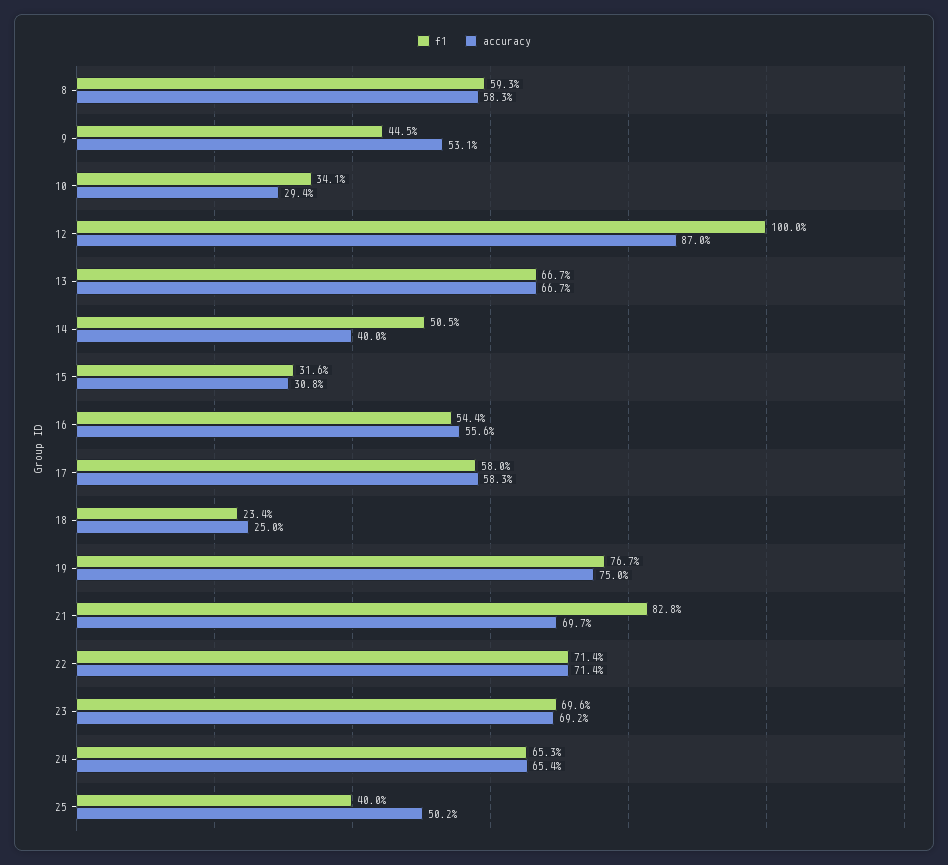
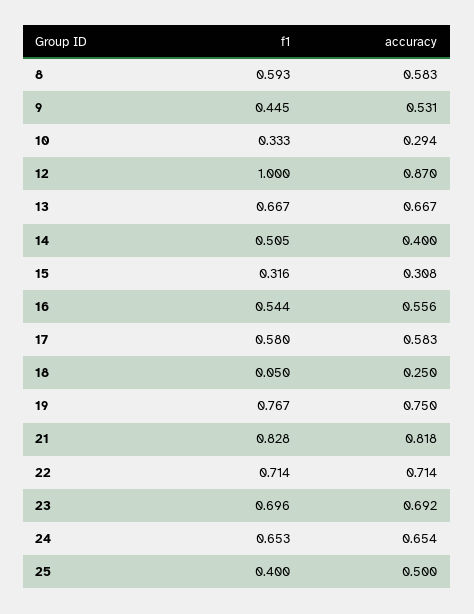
f1, 10: 0.341 -> 0.333
f1, 18: 0.234 -> 0.05
accuracy, 21: 0.697 -> 0.818
accuracy, 25: 0.502 -> 0.5

